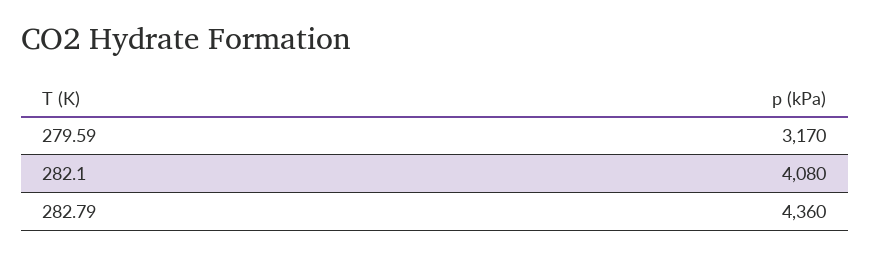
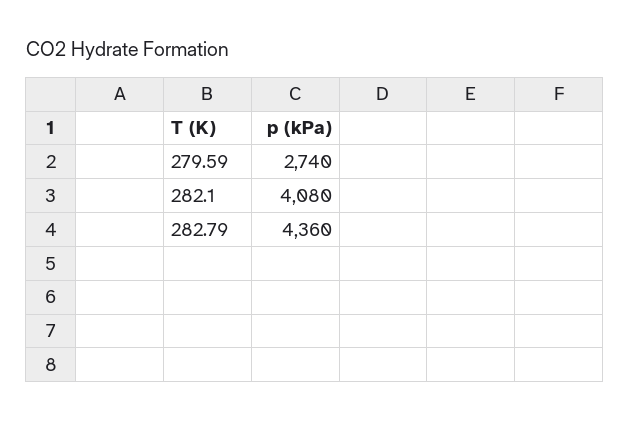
279.59: 3170 -> 2740

